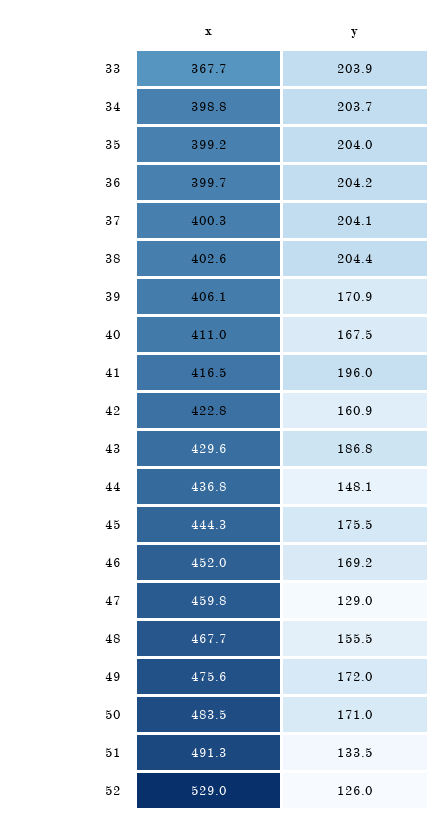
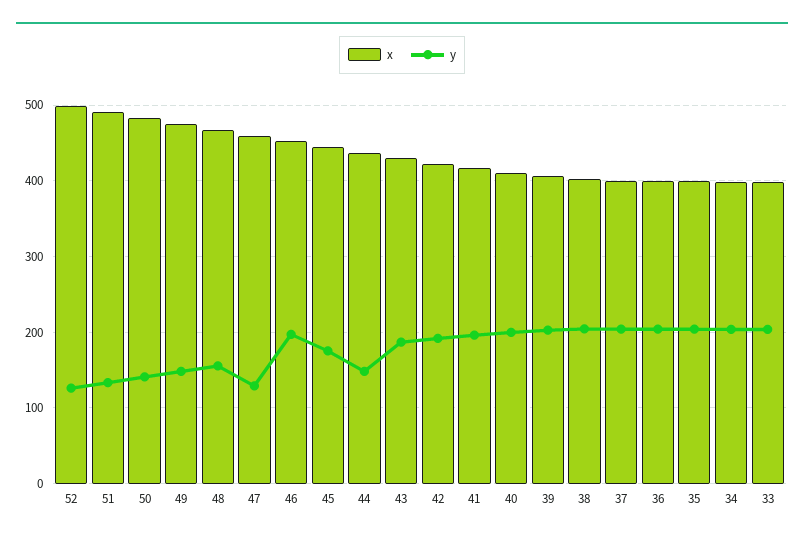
x, 33: 367.7 -> 400
y, 39: 170.9 -> 200
y, 40: 167.5 -> 200
y, 42: 160.9 -> 190
y, 46: 169.2 -> 200
y, 49: 172 -> 150
y, 50: 171 -> 140
x, 52: 529 -> 500

